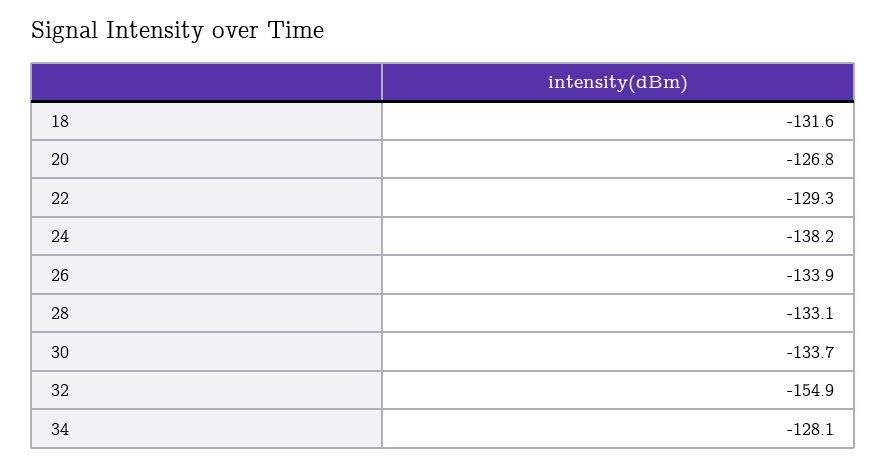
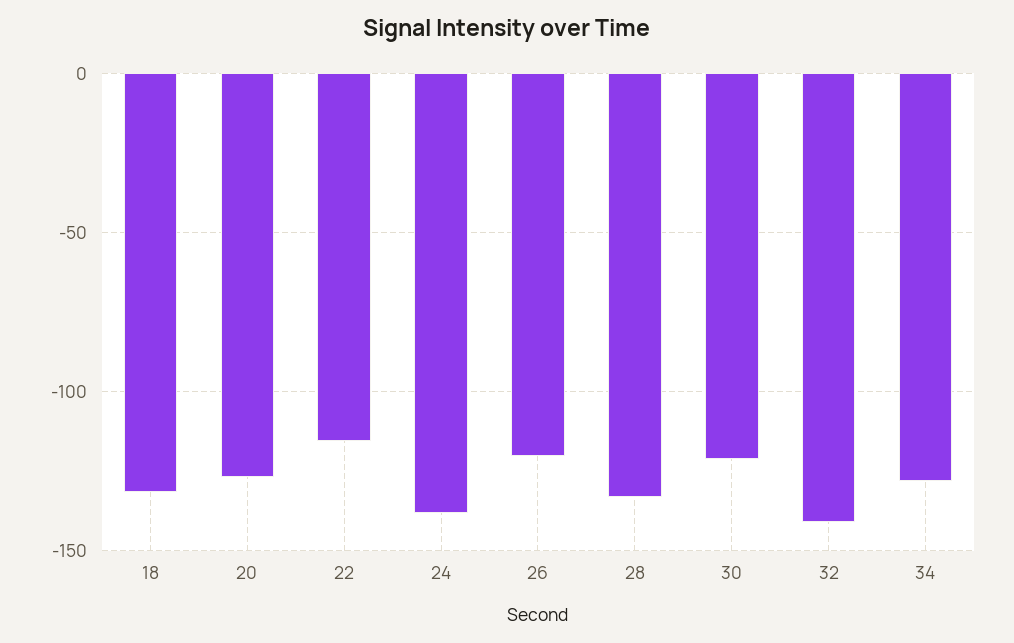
22: -129.3 -> -115
26: -133.9 -> -120
30: -133.7 -> -120
32: -154.9 -> -140

